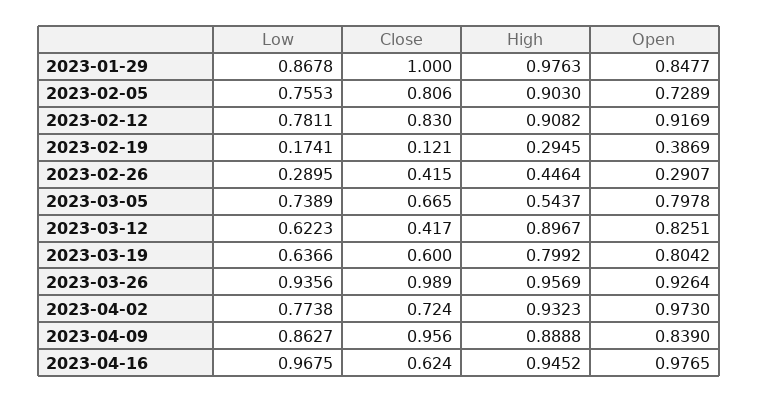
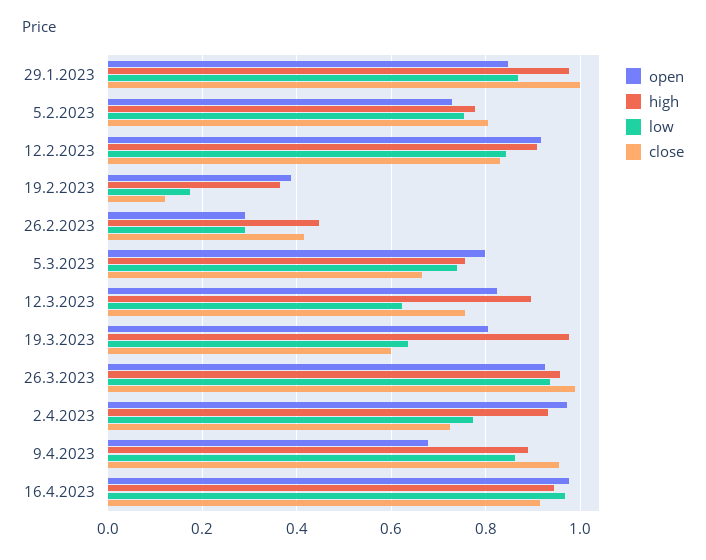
High, 2023-02-05: 0.903 -> 0.78
Low, 2023-02-12: 0.7811 -> 0.84
High, 2023-02-19: 0.2945 -> 0.36
High, 2023-03-05: 0.5437 -> 0.76
Close, 2023-03-12: 0.417 -> 0.76
High, 2023-03-19: 0.7992 -> 0.98
Open, 2023-04-09: 0.839 -> 0.68
Close, 2023-04-16: 0.624 -> 0.92

